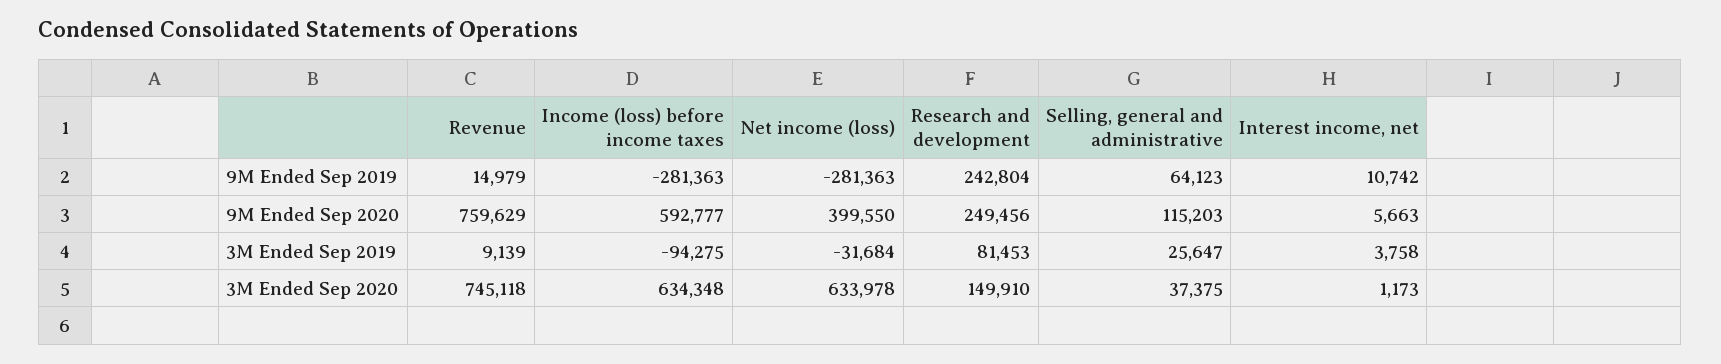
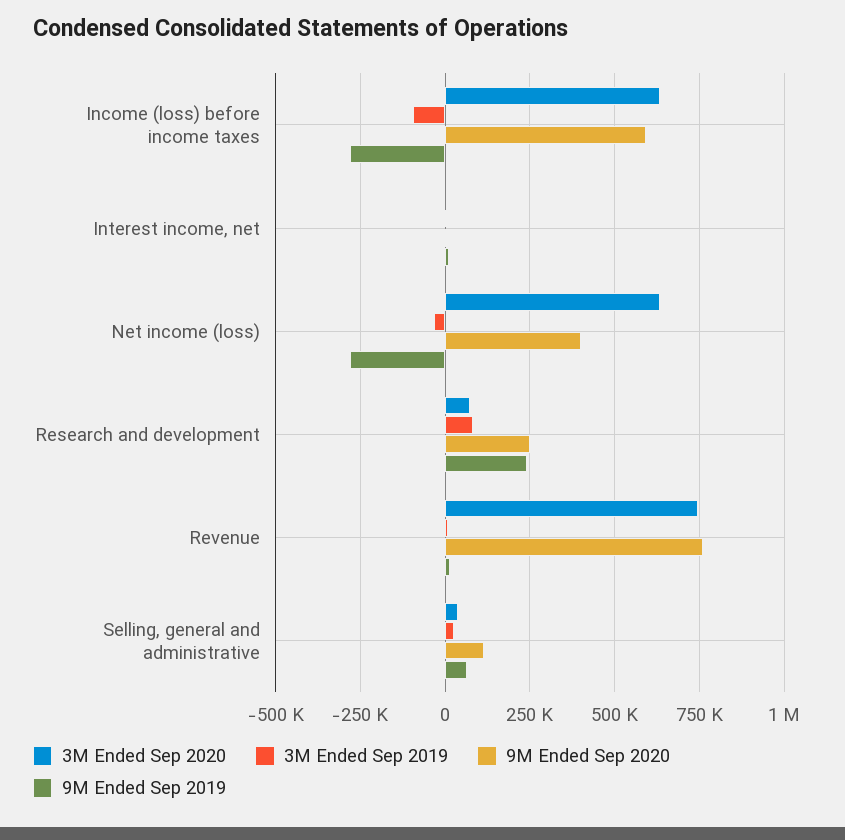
3M Ended Sep 2020, Research and development: 149910 -> 75000

